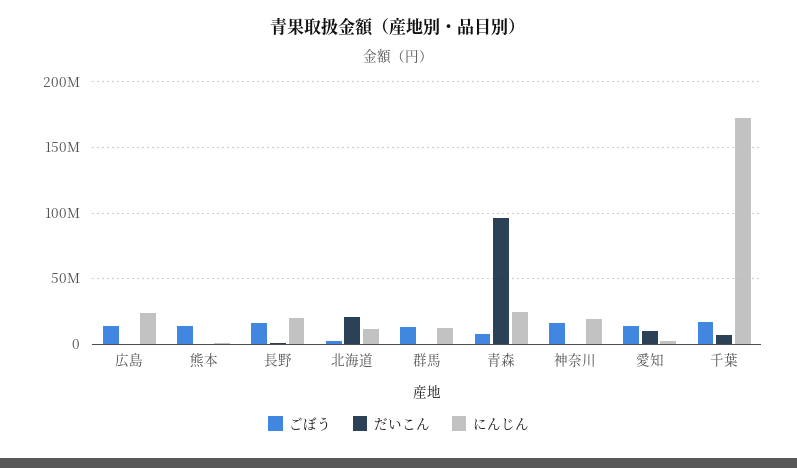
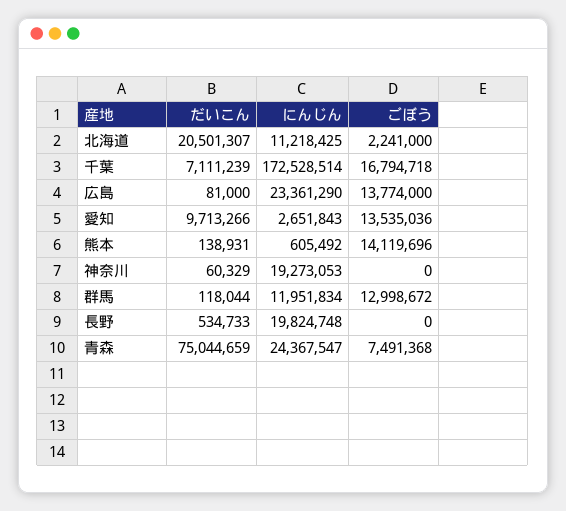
ごぼう, 長野: 15000000 -> 0
だいこん, 青森: 95000000 -> 75044659
ごぼう, 神奈川: 15000000 -> 0

